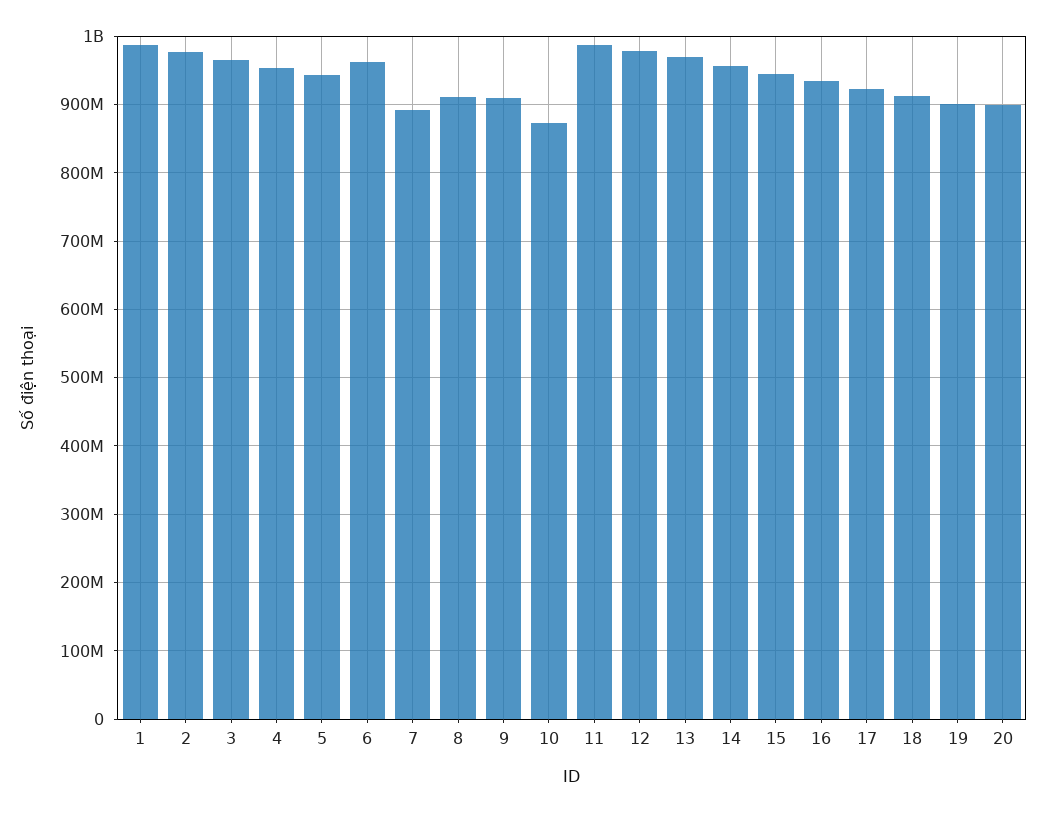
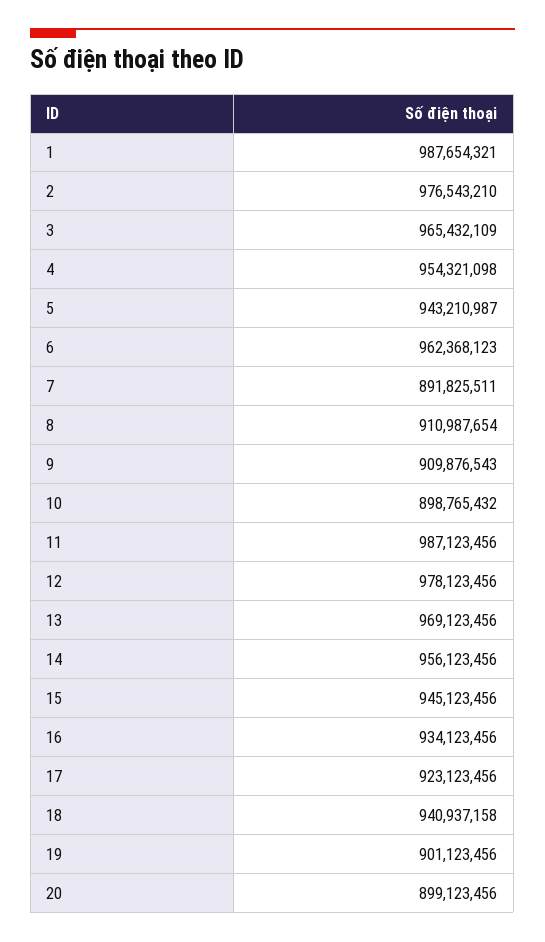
10: 870000000 -> 898765432
18: 910000000 -> 940937158

